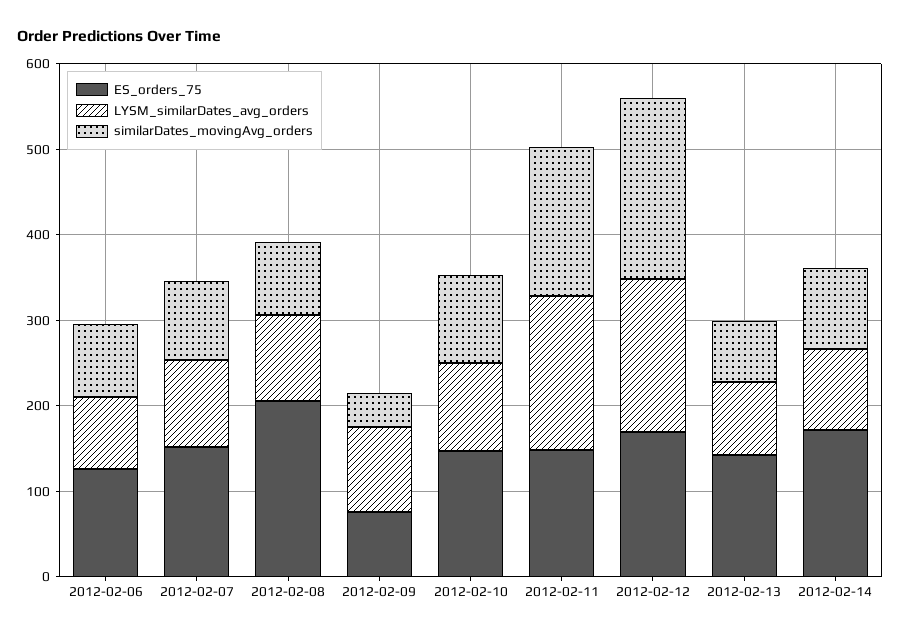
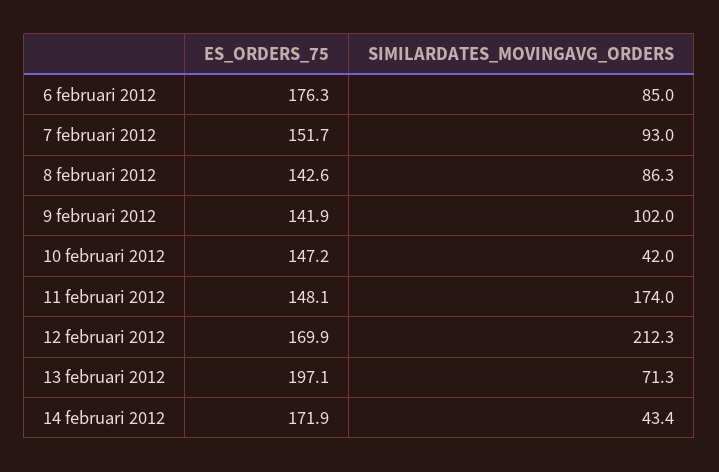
ES_orders_75, 2012-02-06: 120 -> 176.3
LYSM_similarDates_avg_orders, 2012-02-06: 80 -> none
LYSM_similarDates_avg_orders, 2012-02-07: 100 -> none
ES_orders_75, 2012-02-08: 200 -> 142.6
LYSM_similarDates_avg_orders, 2012-02-08: 100 -> none
ES_orders_75, 2012-02-09: 80 -> 141.9
LYSM_similarDates_avg_orders, 2012-02-09: 100 -> none
similarDates_movingAvg_orders, 2012-02-09: 40 -> 102
LYSM_similarDates_avg_orders, 2012-02-10: 100 -> none
similarDates_movingAvg_orders, 2012-02-10: 100 -> 42
LYSM_similarDates_avg_orders, 2012-02-11: 180 -> none
LYSM_similarDates_avg_orders, 2012-02-12: 180 -> none
ES_orders_75, 2012-02-13: 140 -> 197.1
LYSM_similarDates_avg_orders, 2012-02-13: 80 -> none
LYSM_similarDates_avg_orders, 2012-02-14: 100 -> none
similarDates_movingAvg_orders, 2012-02-14: 100 -> 43.4

